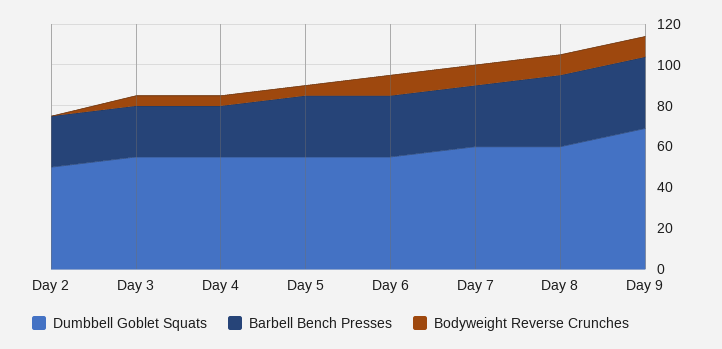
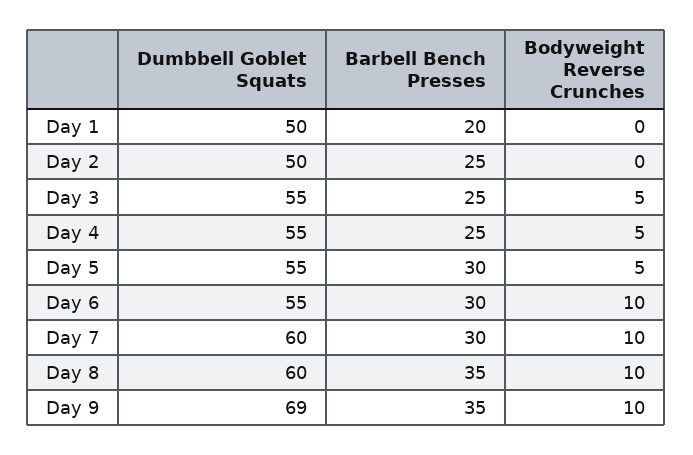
Dumbbell Goblet Squats, Day 1: none -> 50
Barbell Bench Presses, Day 1: none -> 20
Bodyweight Reverse Crunches, Day 1: none -> 0

